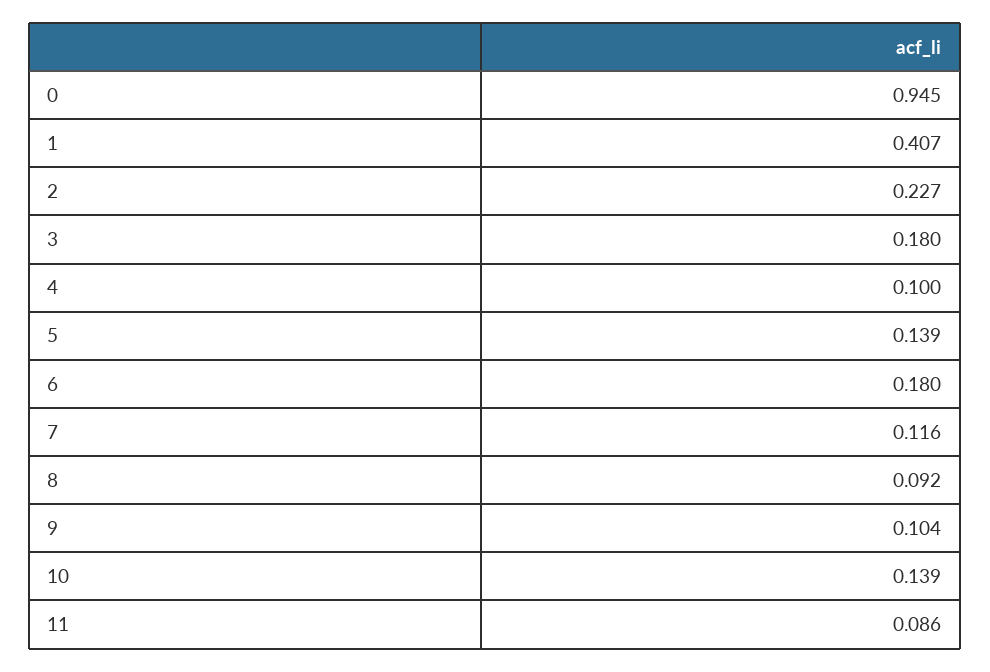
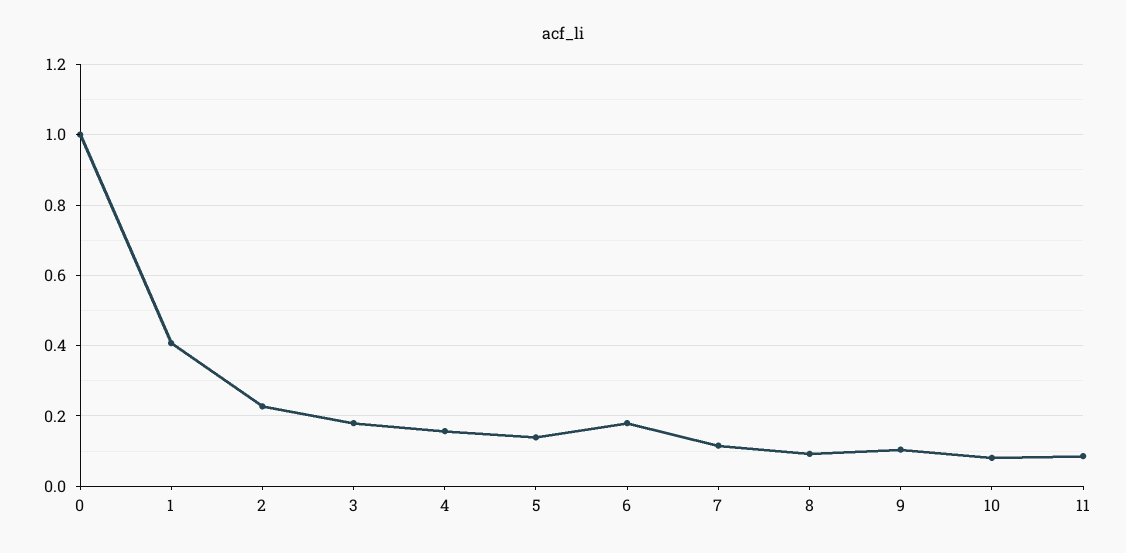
0: 0.945 -> 1
4: 0.1 -> 0.16
10: 0.139 -> 0.08

